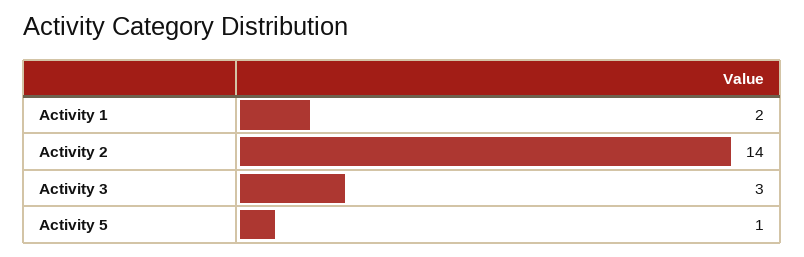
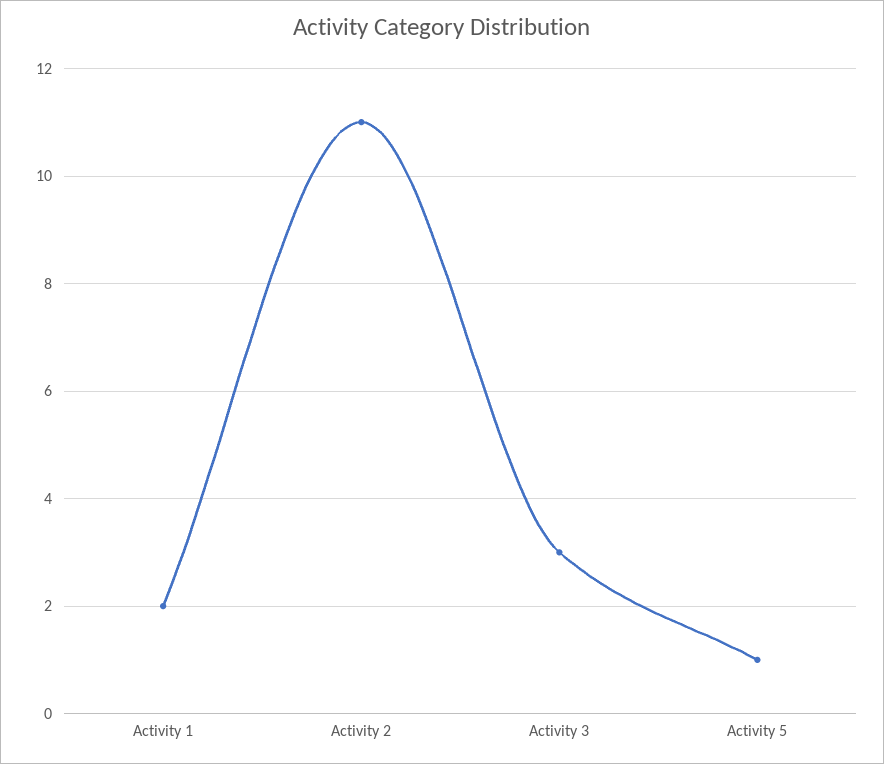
Activity 2: 14 -> 11

